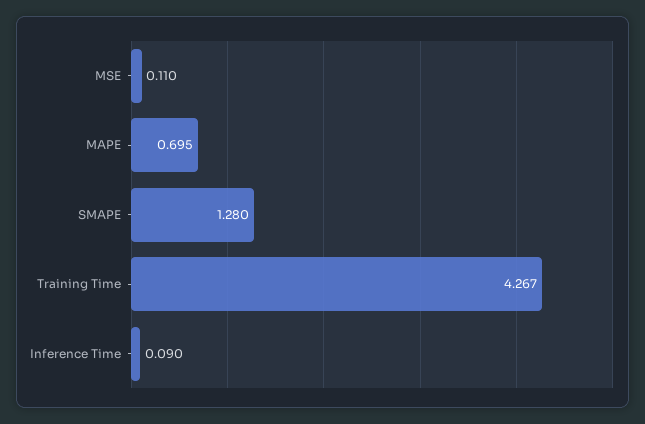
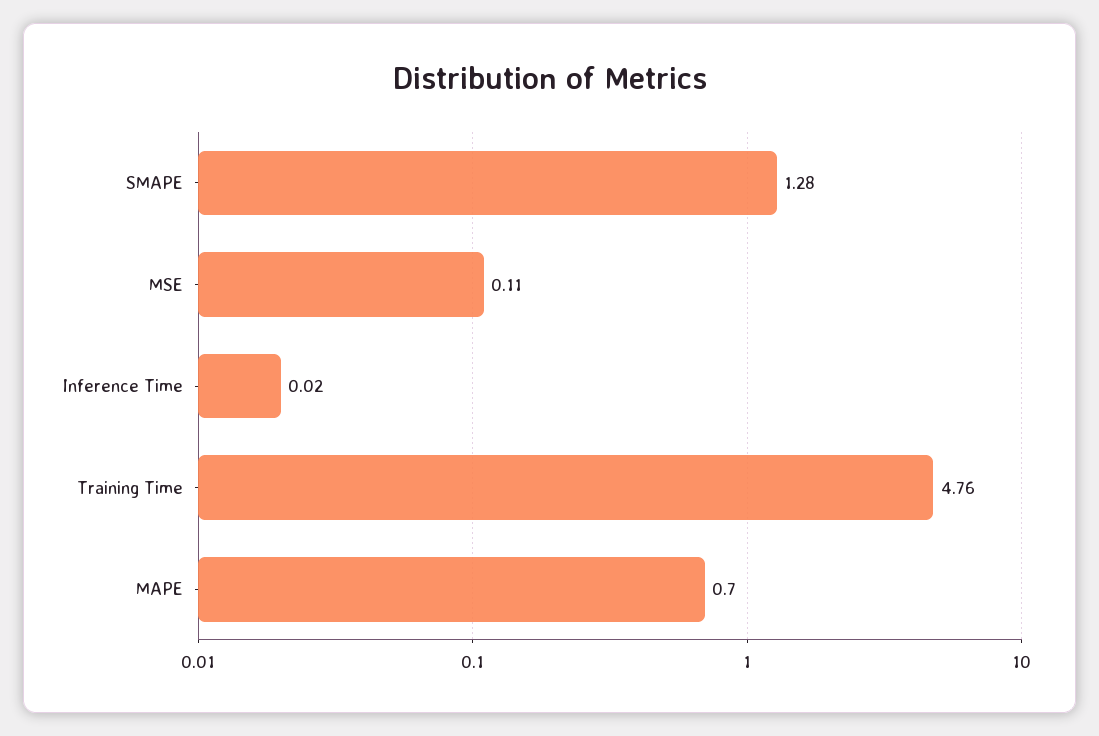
Training Time: 4.267 -> 4.76
Inference Time: 0.09 -> 0.02

